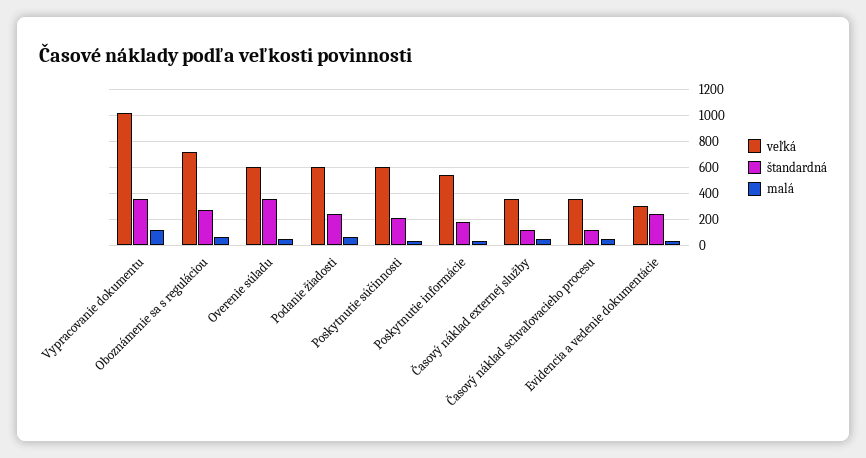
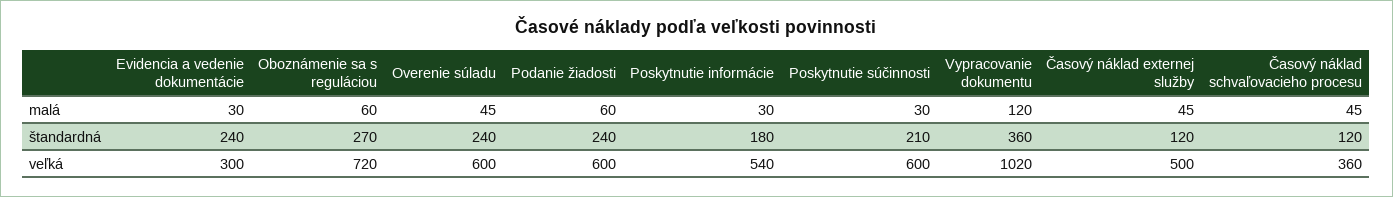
štandardná, Overenie súladu: 350 -> 240
veľká, Časový náklad externej služby: 350 -> 500

